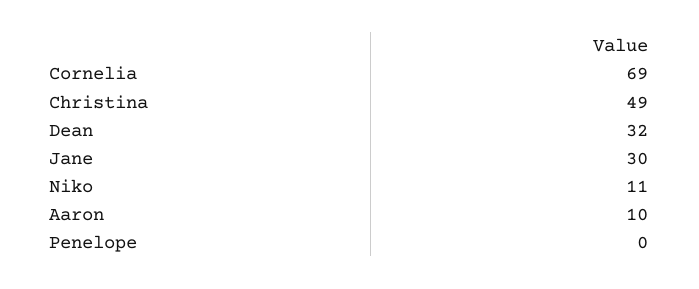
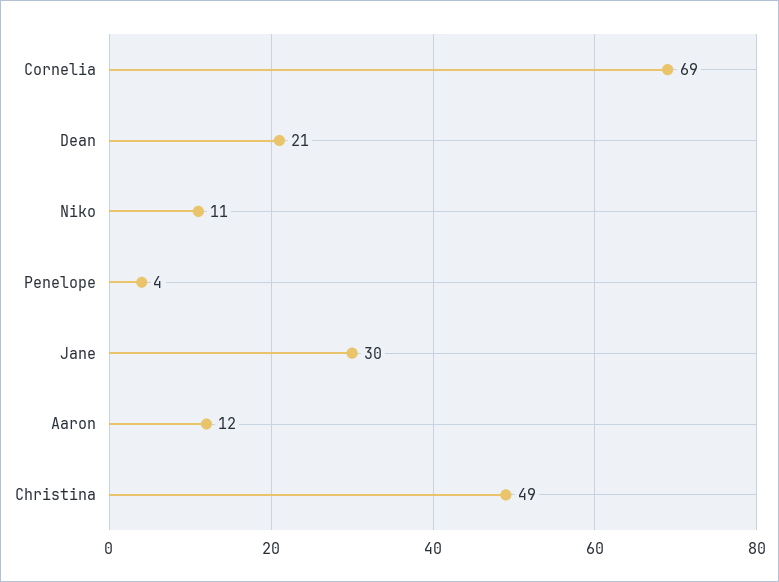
Dean: 32 -> 21
Aaron: 10 -> 12
Penelope: 0 -> 4

